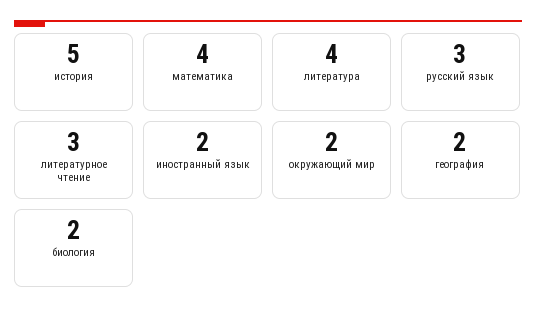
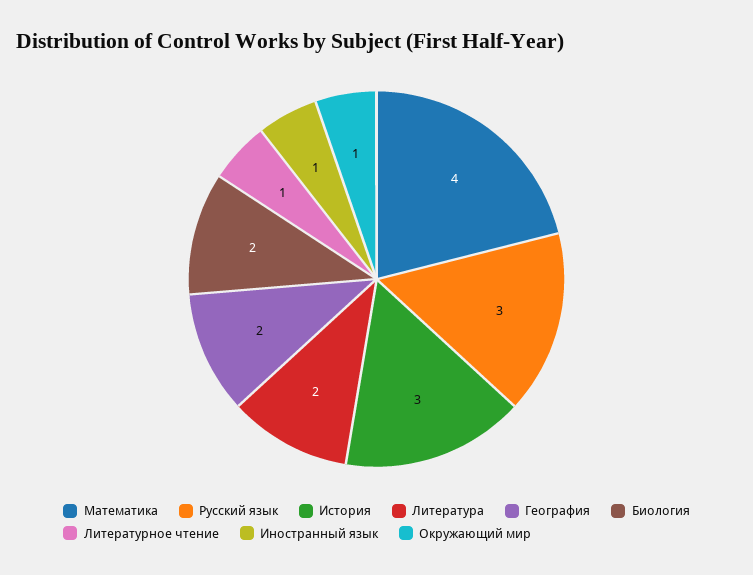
история: 5 -> 3
литература: 4 -> 2
литературное чтение: 3 -> 1
иностранный язык: 2 -> 1
окружающий мир: 2 -> 1

